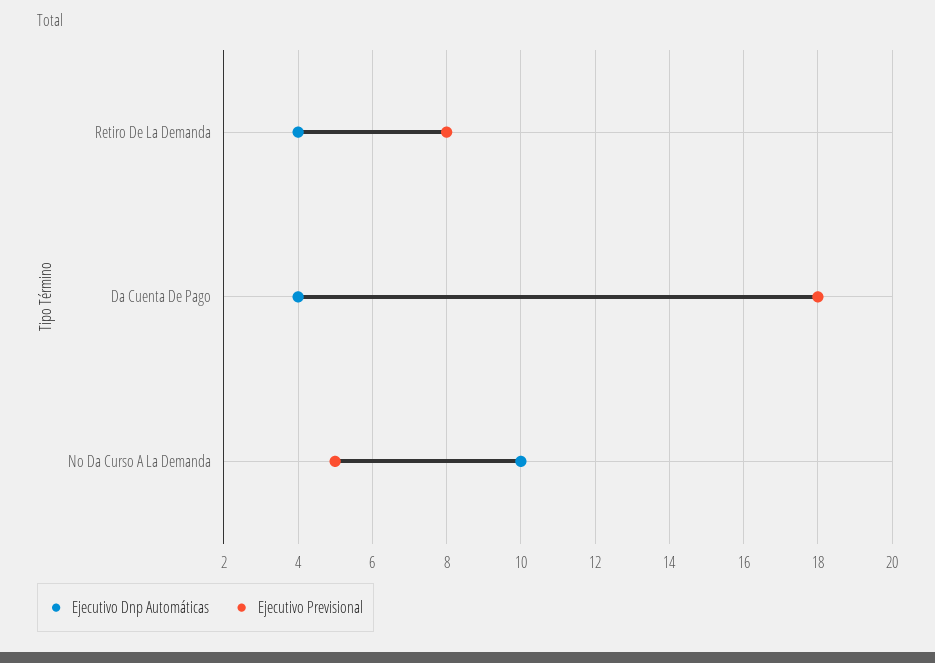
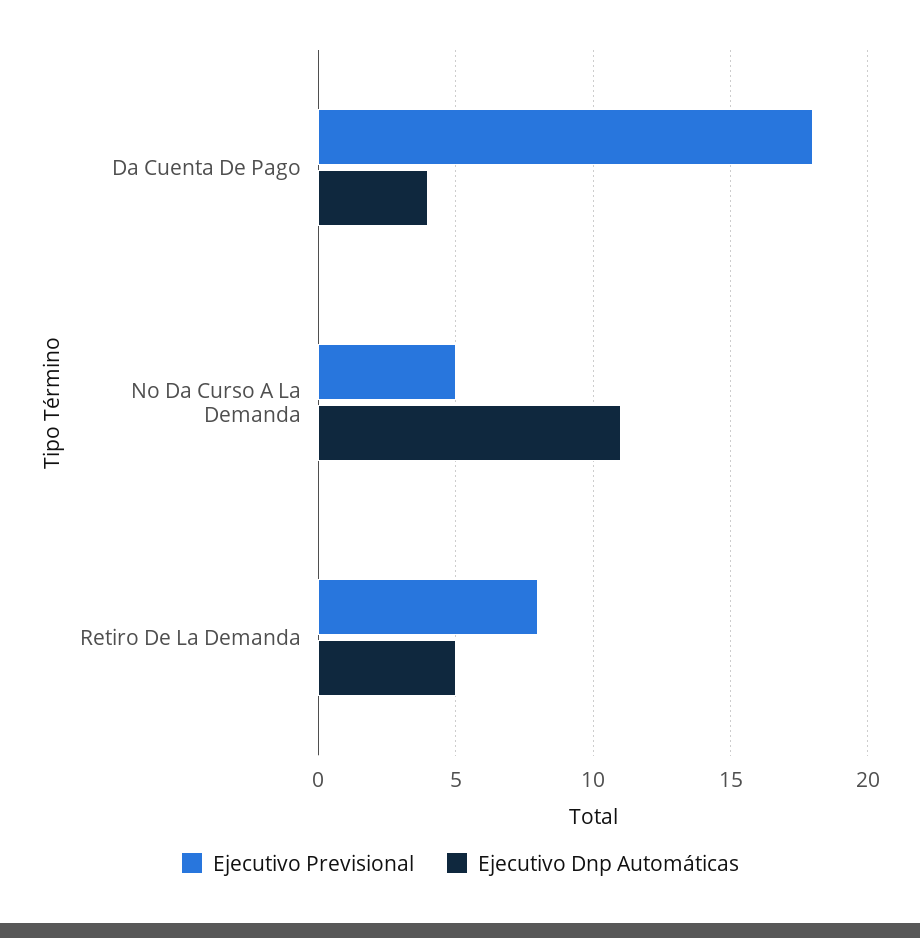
Ejecutivo Dnp Automáticas, Retiro De La Demanda: 4 -> 5
Ejecutivo Dnp Automáticas, No Da Curso A La Demanda: 10 -> 11

